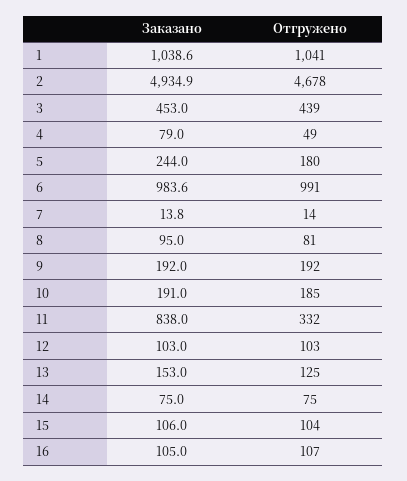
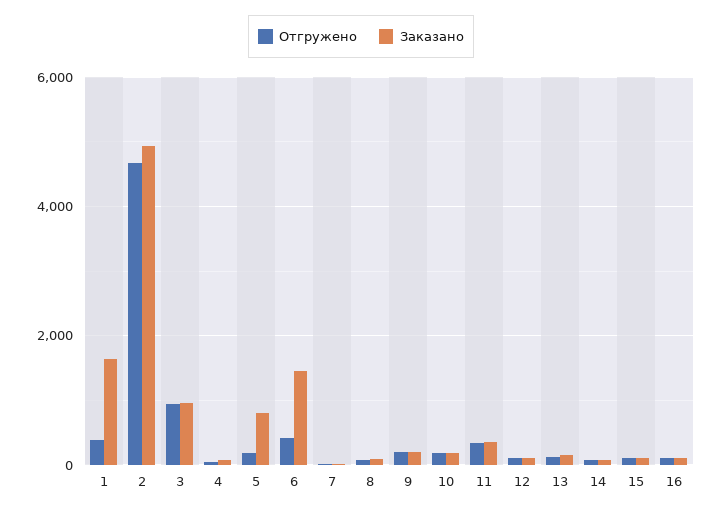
Заказано, 1: 1038.6 -> 1600
Отгружено, 1: 1041 -> 400
Заказано, 3: 453 -> 1000
Отгружено, 3: 439 -> 1000
Заказано, 5: 244 -> 800
Заказано, 6: 983.6 -> 1400
Отгружено, 6: 991 -> 400
Заказано, 11: 838 -> 400

